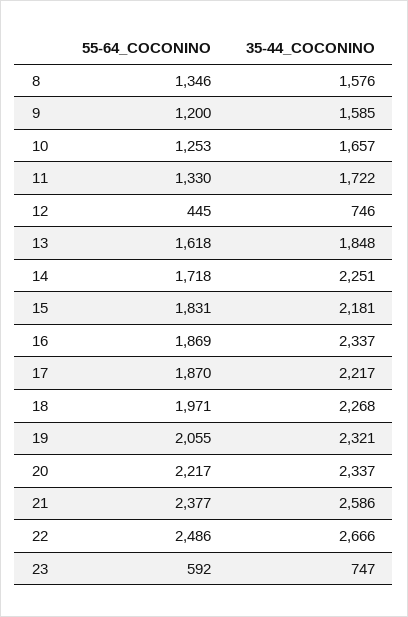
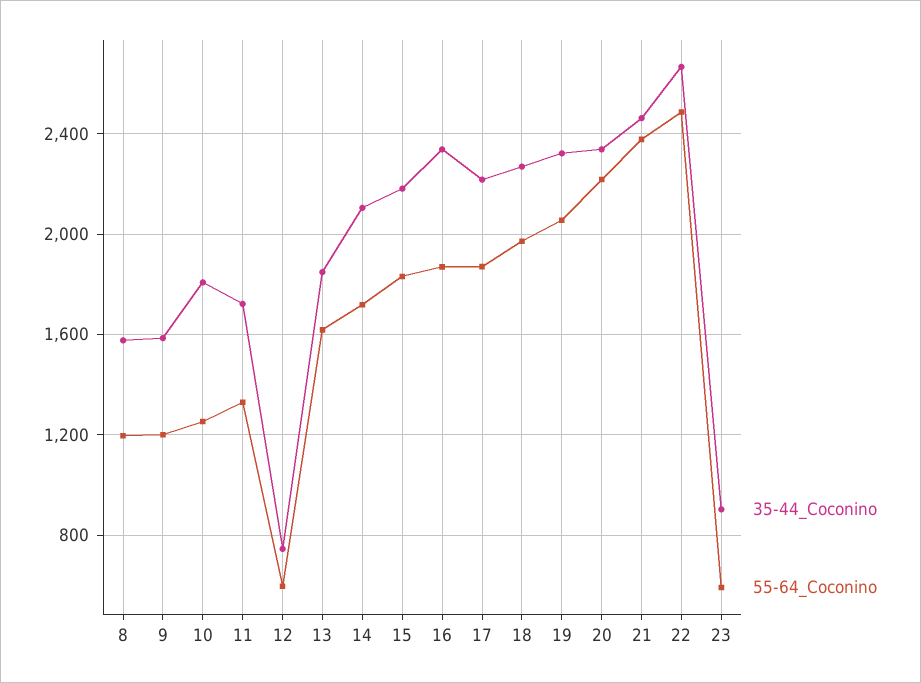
55-64_COCONINO, 8: 1346 -> 1200
35-44_COCONINO, 10: 1657 -> 1800
55-64_COCONINO, 12: 445 -> 600
35-44_COCONINO, 14: 2251 -> 2100
35-44_COCONINO, 21: 2586 -> 2450
35-44_COCONINO, 23: 747 -> 900

